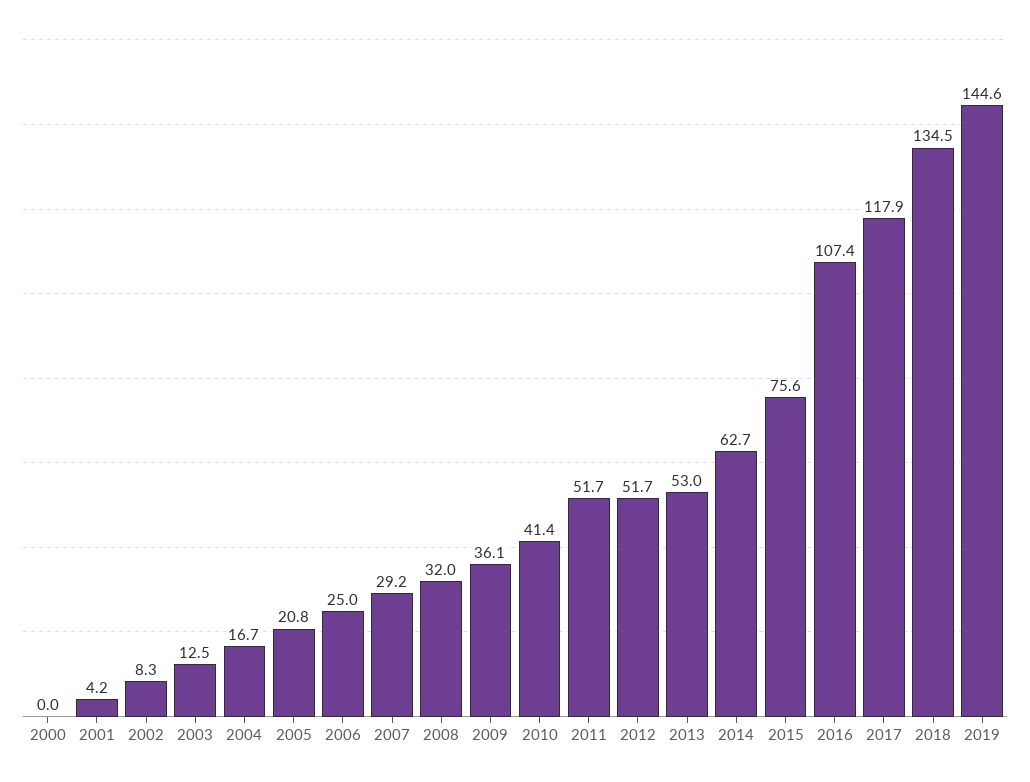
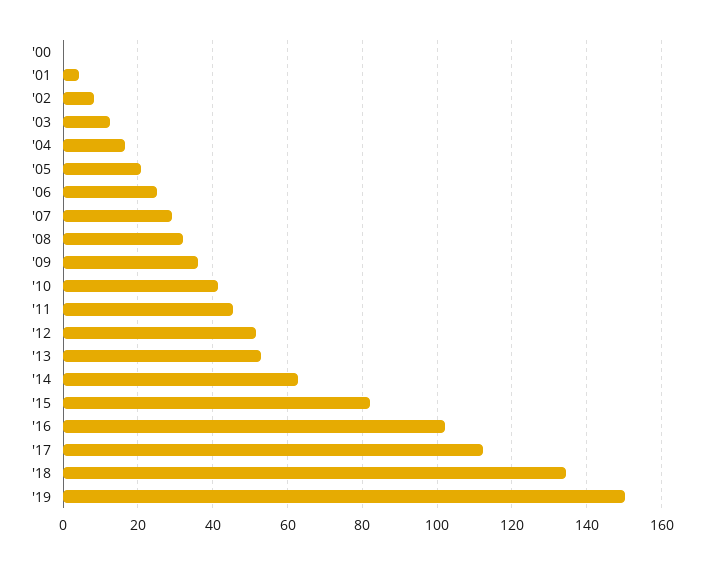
2011: 51.7 -> 46
2015: 75.6 -> 82
2016: 107.4 -> 102
2017: 117.9 -> 112
2019: 144.6 -> 150

